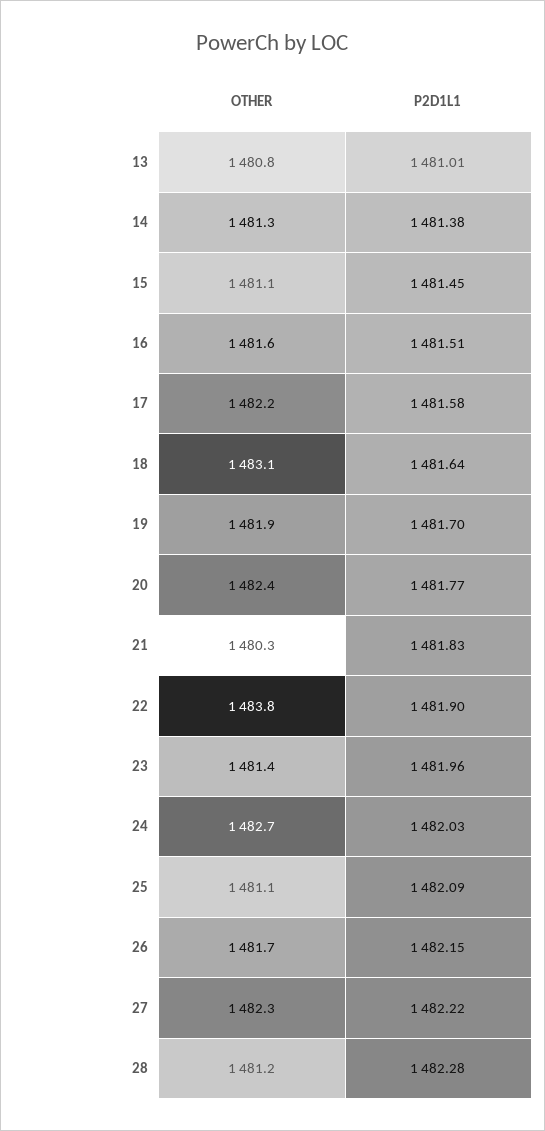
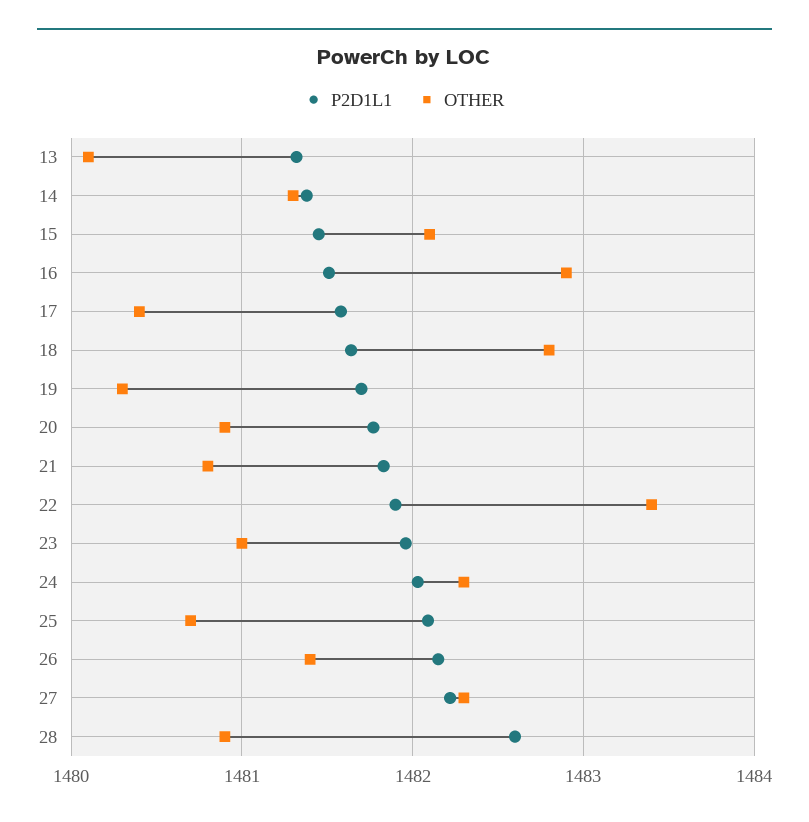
OTHER, 13: 1480.8 -> 1480.1
P2D1L1, 13: 1481.01 -> 1481.3
OTHER, 15: 1481.1 -> 1482.1
OTHER, 16: 1481.6 -> 1482.9
OTHER, 17: 1482.2 -> 1480.4
OTHER, 18: 1483.1 -> 1482.8
OTHER, 19: 1481.9 -> 1480.3
OTHER, 20: 1482.4 -> 1480.9
OTHER, 21: 1480.3 -> 1480.8
OTHER, 22: 1483.8 -> 1483.4
OTHER, 23: 1481.4 -> 1481
OTHER, 24: 1482.7 -> 1482.3
OTHER, 25: 1481.1 -> 1480.7
OTHER, 26: 1481.7 -> 1481.4
OTHER, 28: 1481.2 -> 1480.9
P2D1L1, 28: 1482.28 -> 1482.6

